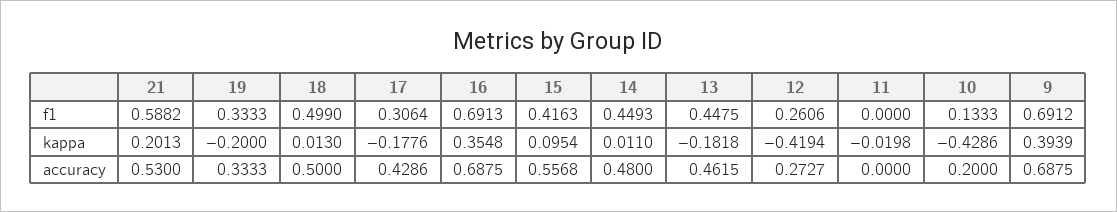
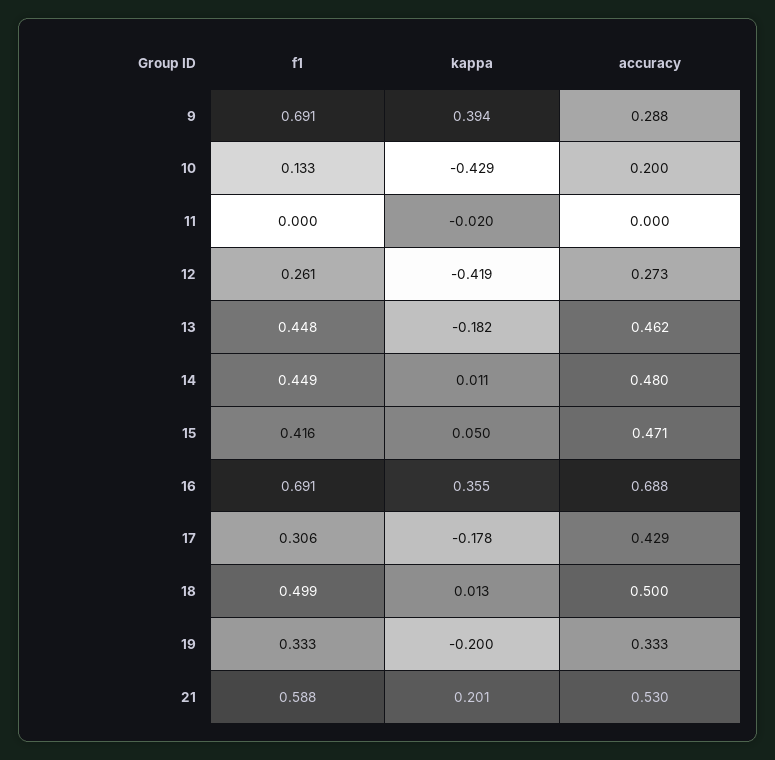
15, kappa: 0.0954 -> 0.05
15, accuracy: 0.5568 -> 0.471
9, accuracy: 0.6875 -> 0.288

